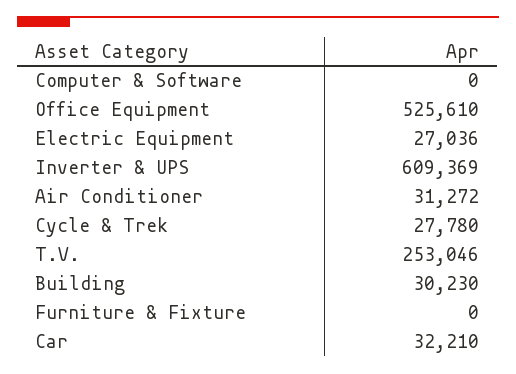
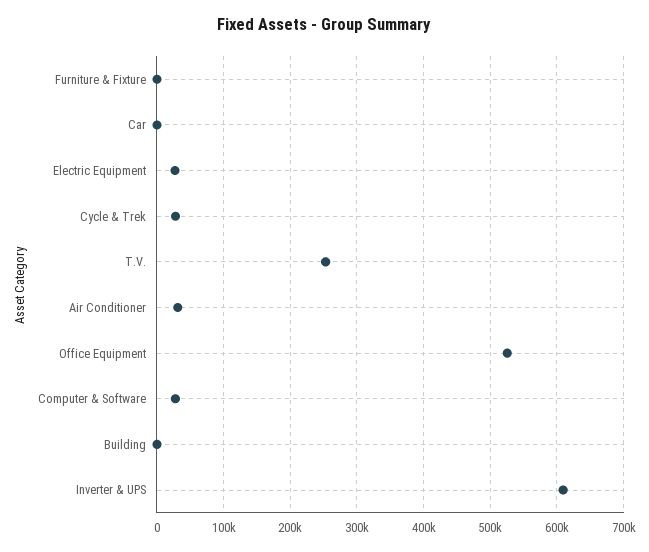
Computer & Software: 0 -> 30000
Building: 30230 -> 0
Car: 32210 -> 0

